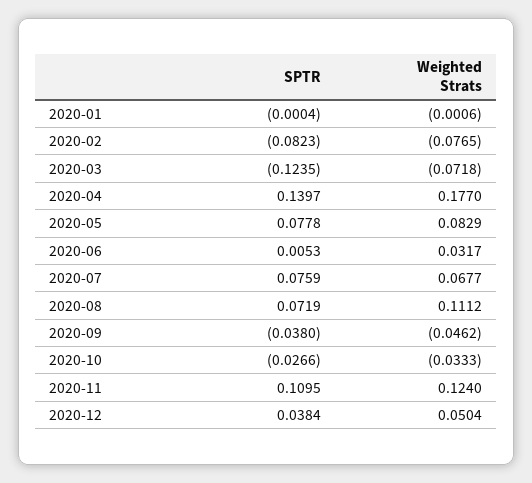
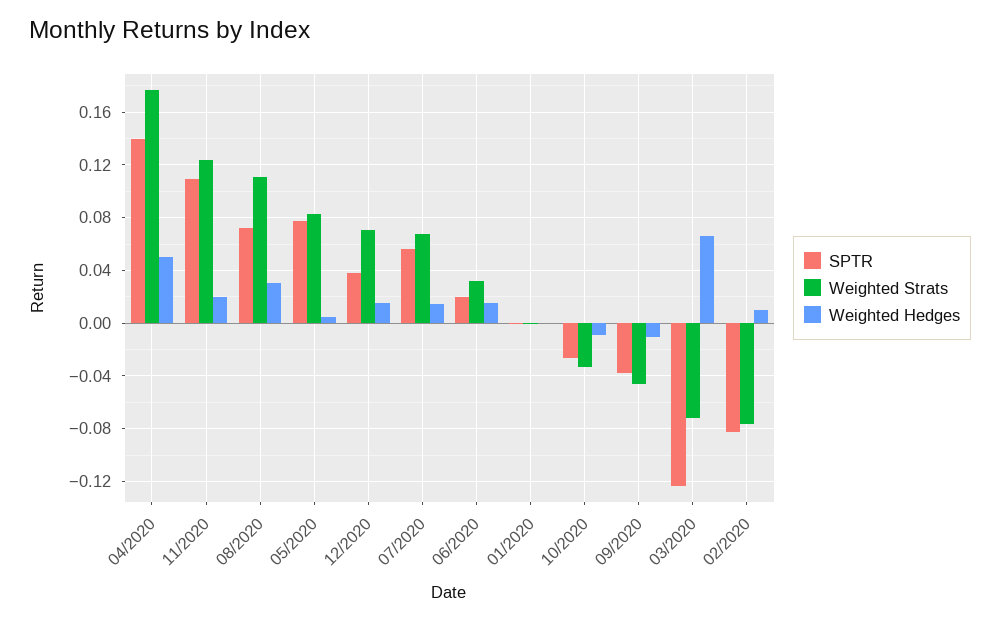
SPTR, 2020-06: 0.0053 -> 0.02
SPTR, 2020-07: 0.0759 -> 0.055
Weighted Strats, 2020-12: 0.0504 -> 0.07
Weighted Hedges, 2020-04: none -> 0.05
Weighted Hedges, 2020-11: none -> 0.02
Weighted Hedges, 2020-08: none -> 0.03
Weighted Hedges, 2020-05: none -> 0.005
Weighted Hedges, 2020-12: none -> 0.015
Weighted Hedges, 2020-07: none -> 0.015
Weighted Hedges, 2020-06: none -> 0.015
Weighted Hedges, 2020-01: none -> 0
Weighted Hedges, 2020-10: none -> -0.01
Weighted Hedges, 2020-09: none -> -0.01
Weighted Hedges, 2020-03: none -> 0.065
Weighted Hedges, 2020-02: none -> 0.01

